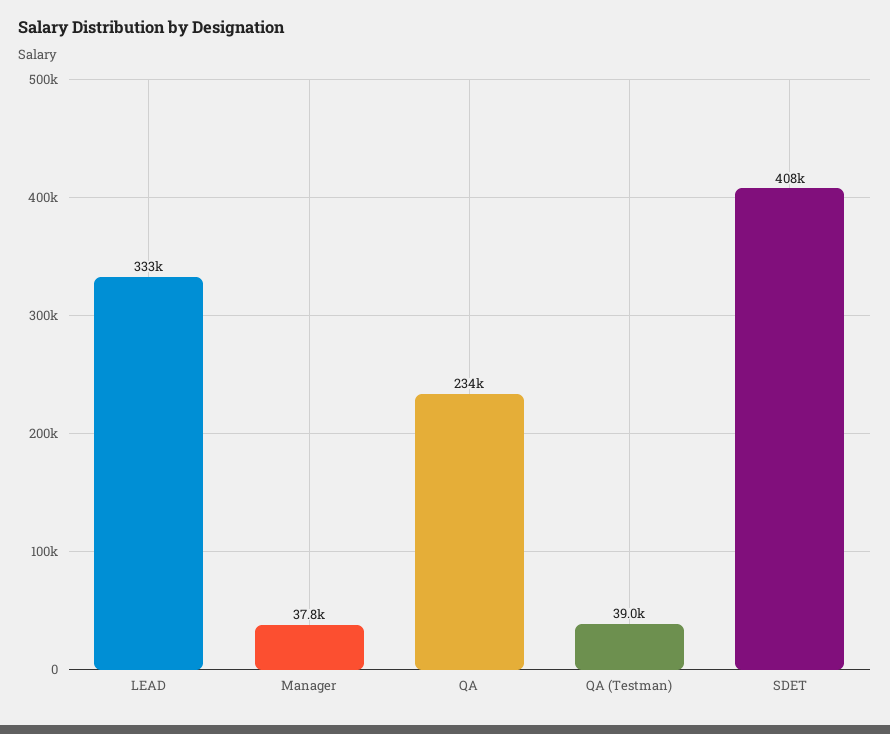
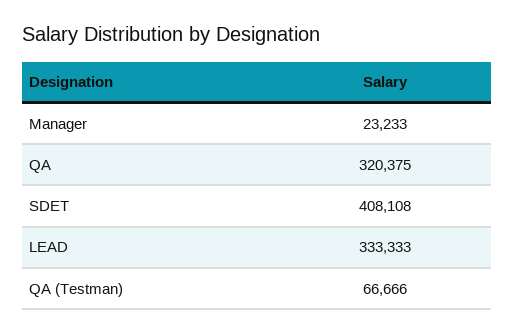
Manager: 37800 -> 23233
QA: 234000 -> 320375
QA (Testman): 39000 -> 66666

